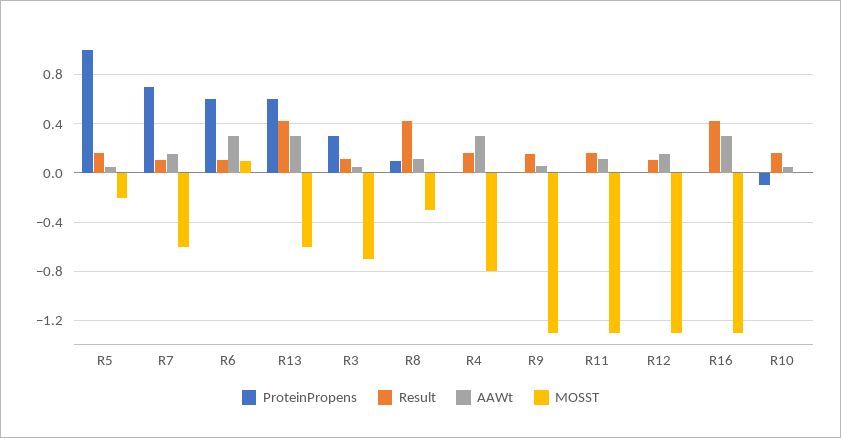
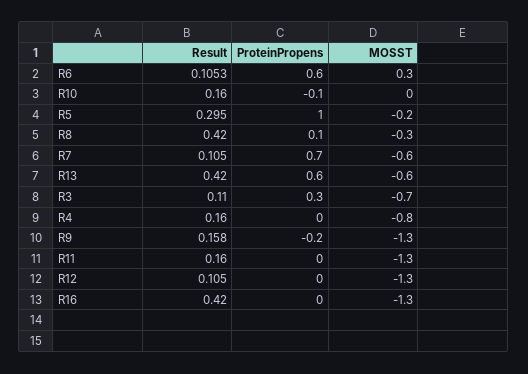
Result, R5: 0.15 -> 0.295
AAWt, R5: 0.05 -> none
AAWt, R7: 0.15 -> none
AAWt, R6: 0.3 -> none
MOSST, R6: 0.1 -> 0.3
AAWt, R13: 0.3 -> none
AAWt, R3: 0.05 -> none
AAWt, R8: 0.1 -> none
AAWt, R4: 0.3 -> none
ProteinPropens, R9: 0 -> -0.2
AAWt, R9: 0.05 -> none
AAWt, R11: 0.1 -> none
AAWt, R12: 0.15 -> none
AAWt, R16: 0.3 -> none
AAWt, R10: 0.05 -> none

